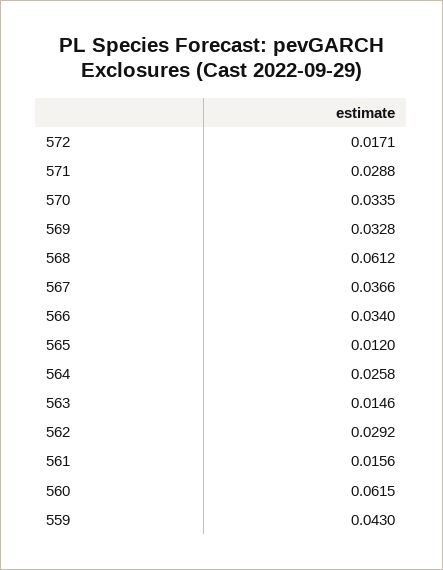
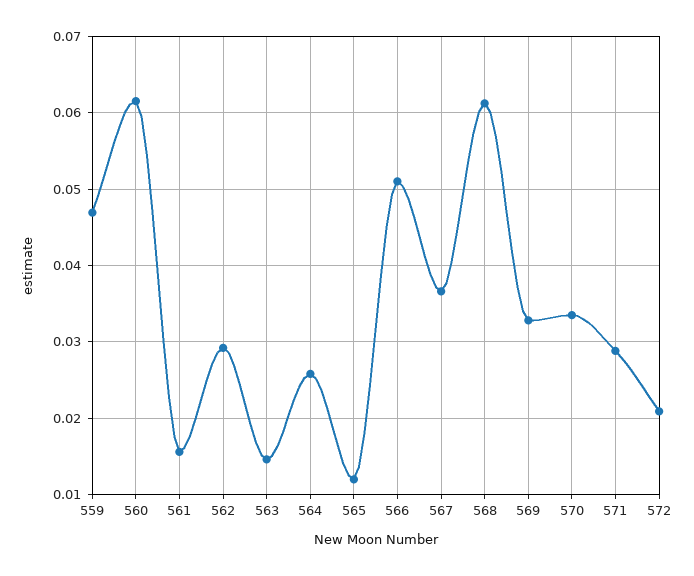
572: 0.0171 -> 0.021
566: 0.034 -> 0.051
559: 0.043 -> 0.047

